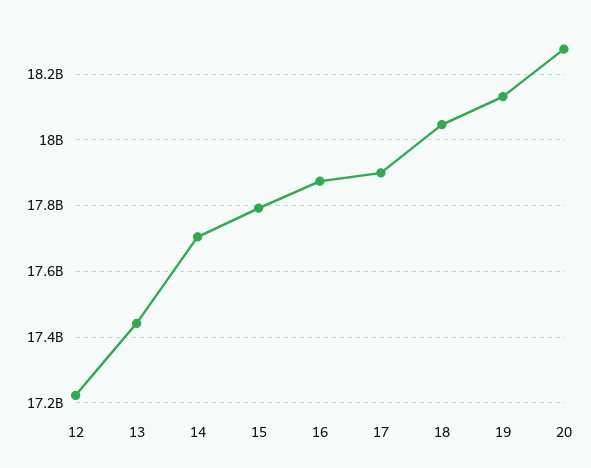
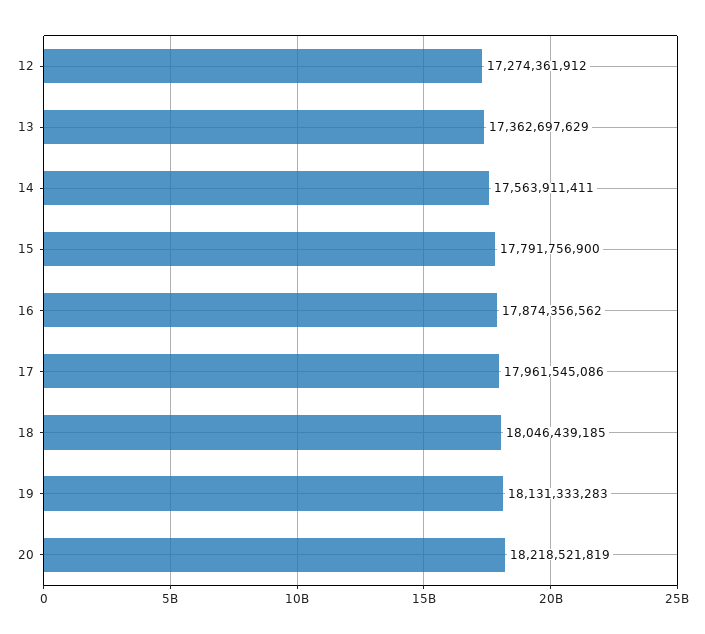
12: 17220000000 -> 17274361912
13: 17440000000 -> 17362697629
14: 17700000000 -> 17563911411
17: 17900000000 -> 17961545086
20: 18280000000 -> 18218521819

